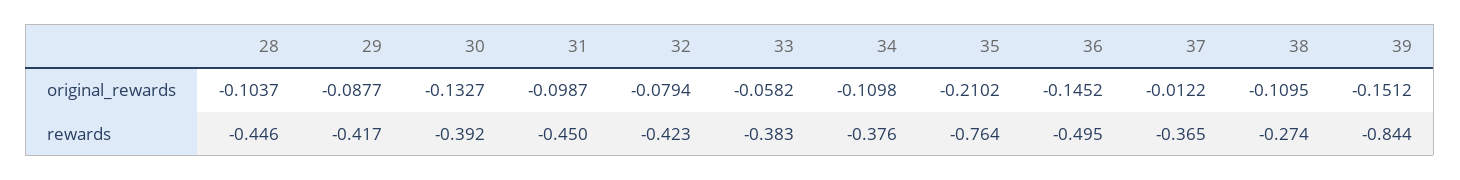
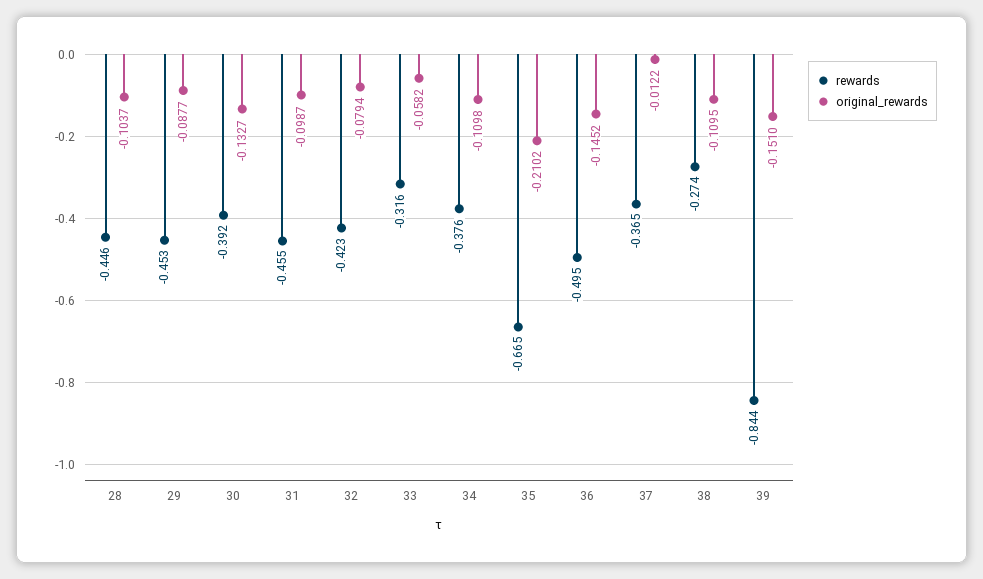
original_rewards, 39: -0.1512 -> -0.151
rewards, 29: -0.417 -> -0.453
rewards, 31: -0.45 -> -0.455
rewards, 33: -0.383 -> -0.316
rewards, 35: -0.764 -> -0.665

